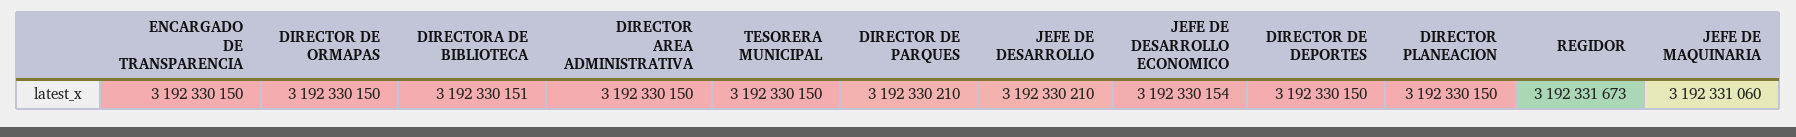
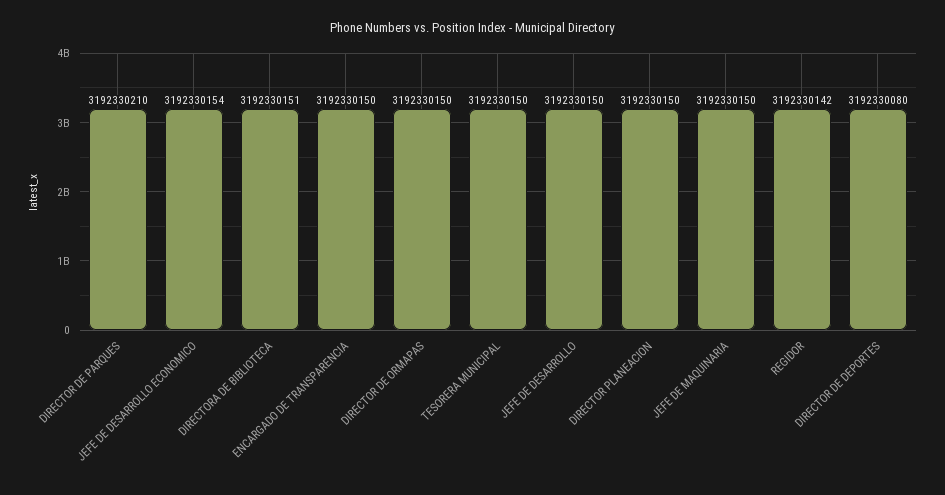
DIRECTOR AREA ADMINISTRATIVA: 3192330150 -> none
JEFE DE DESARROLLO: 3192330210 -> 3192330150
DIRECTOR DE DEPORTES: 3192330150 -> 3192330080
REGIDOR: 3192331673 -> 3192330142
JEFE DE MAQUINARIA: 3192331060 -> 3192330150

